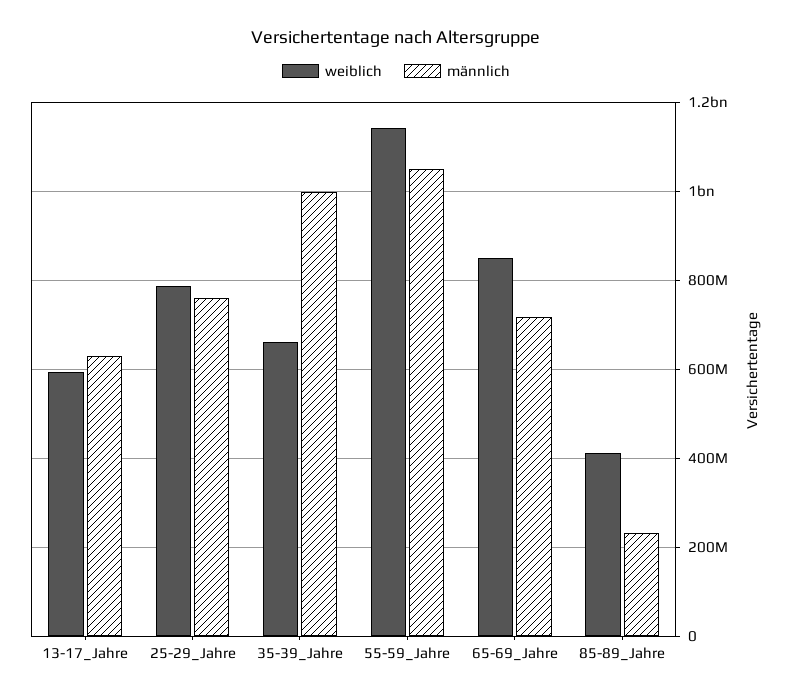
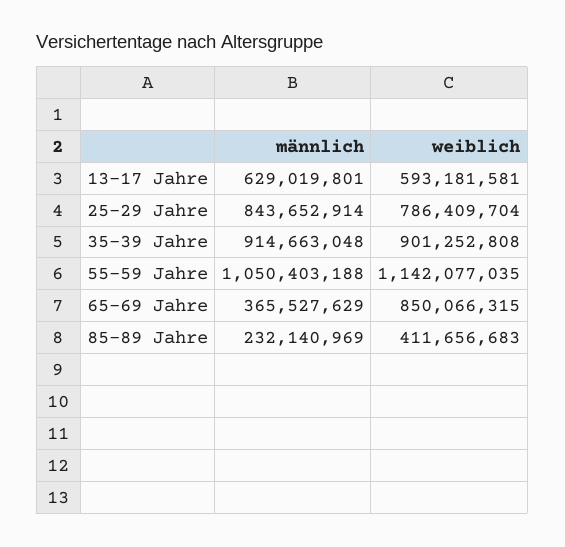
männlich, 25-29_Jahre: 760000000 -> 843652914
weiblich, 35-39_Jahre: 660000000 -> 901252808
männlich, 35-39_Jahre: 1000000000 -> 914663048
männlich, 65-69_Jahre: 720000000 -> 365527629

